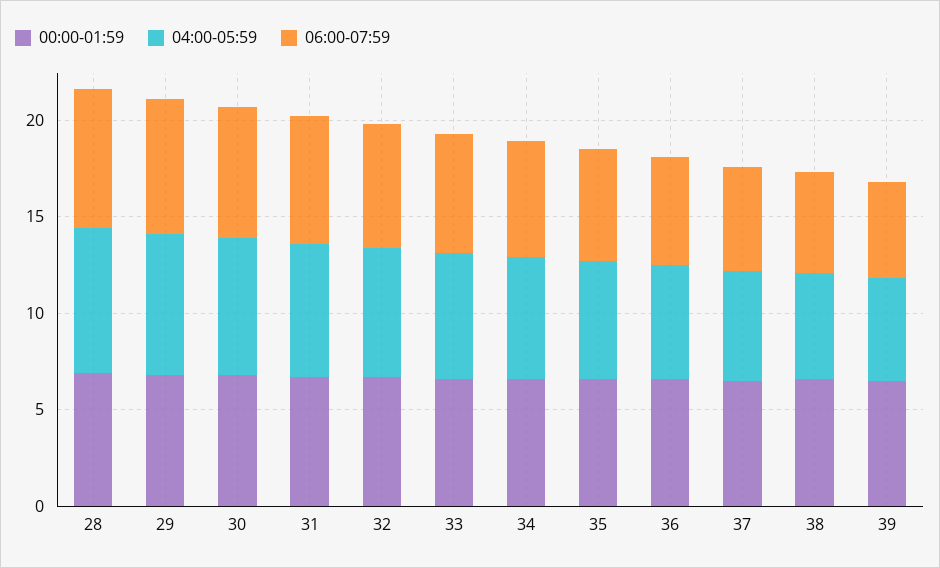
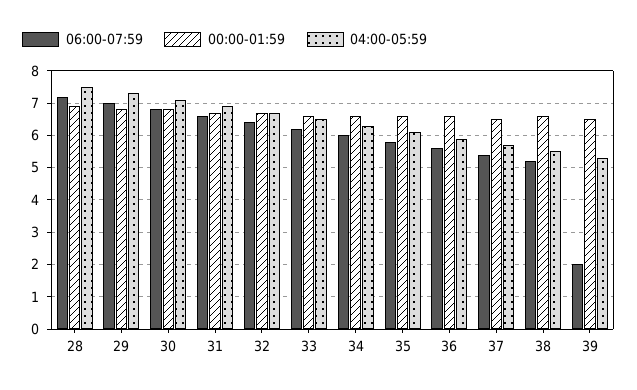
06:00-07:59, 39: 5 -> 2

